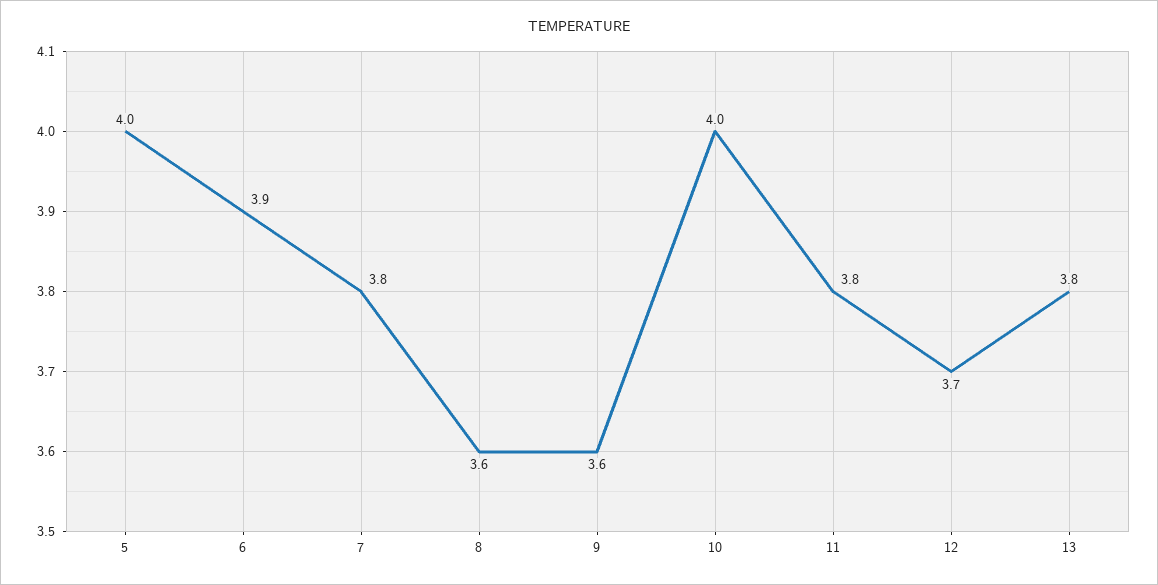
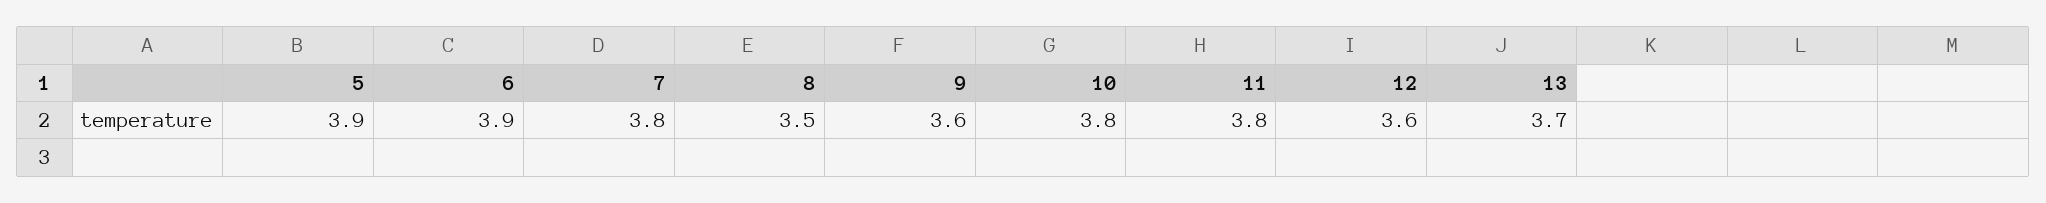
5: 4 -> 3.9
8: 3.6 -> 3.5
10: 4 -> 3.8
12: 3.7 -> 3.6
13: 3.8 -> 3.7

